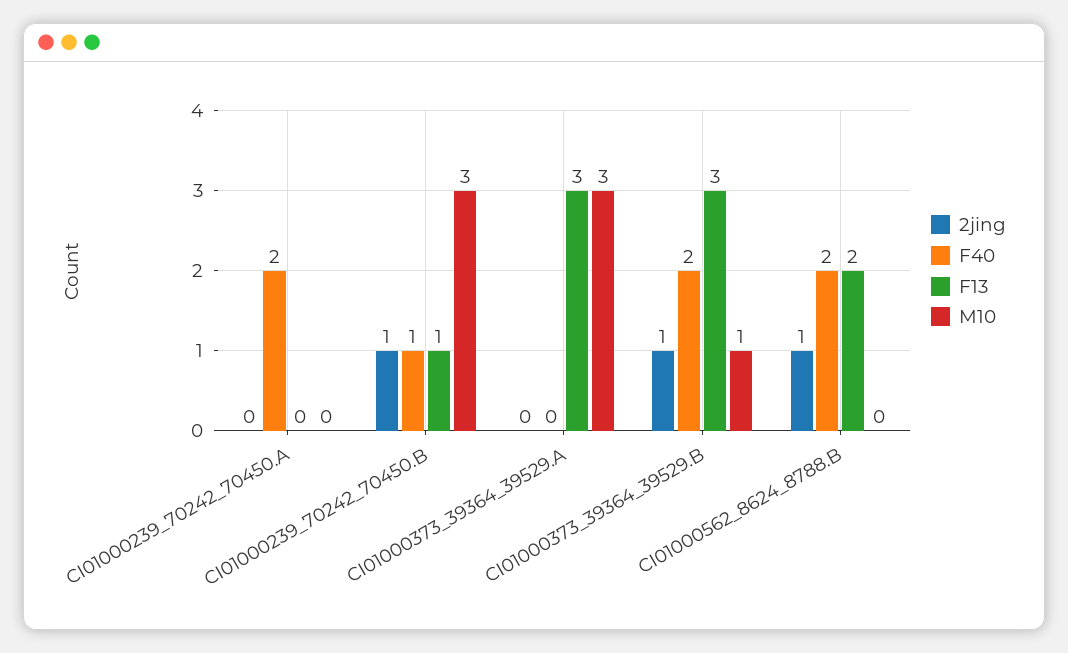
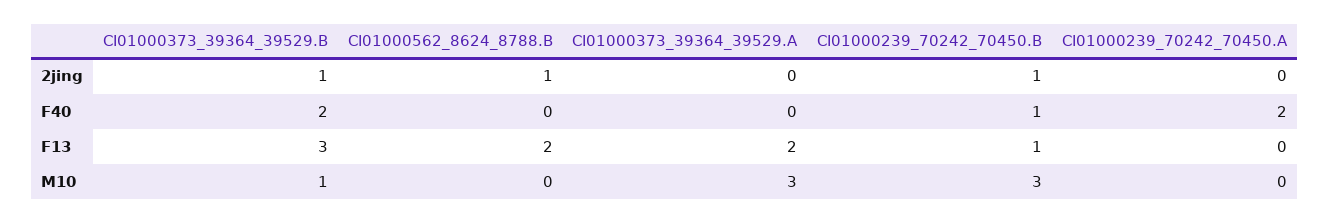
F13, CI01000373_39364_39529.A: 3 -> 2
F40, CI01000562_8624_8788.B: 2 -> 0

